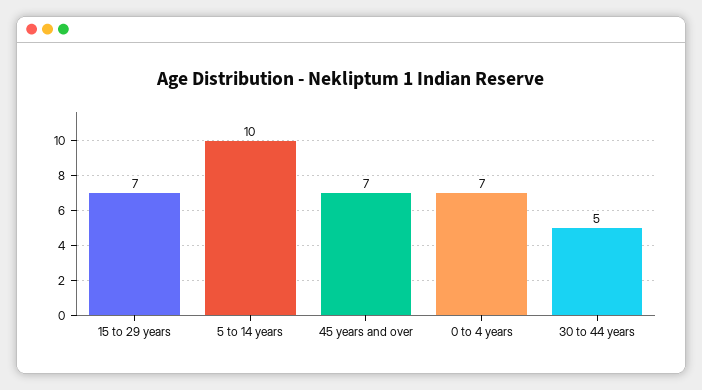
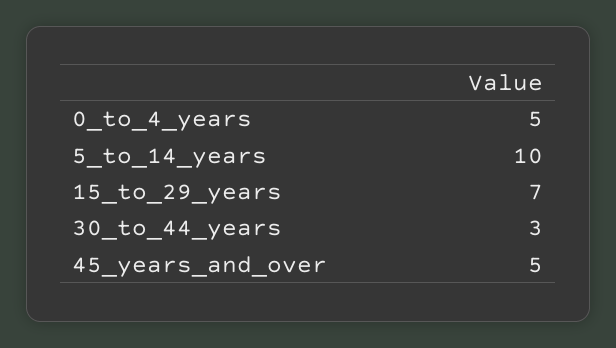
45 years and over: 7 -> 5
0 to 4 years: 7 -> 5
30 to 44 years: 5 -> 3

